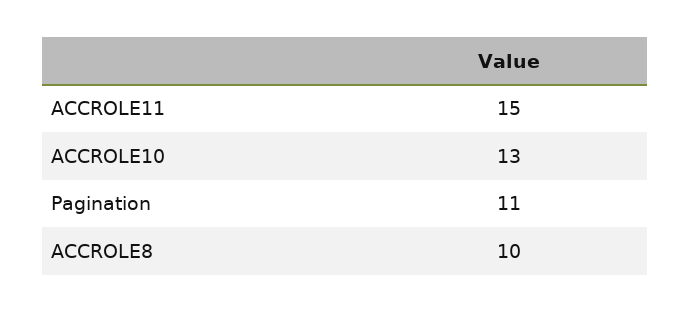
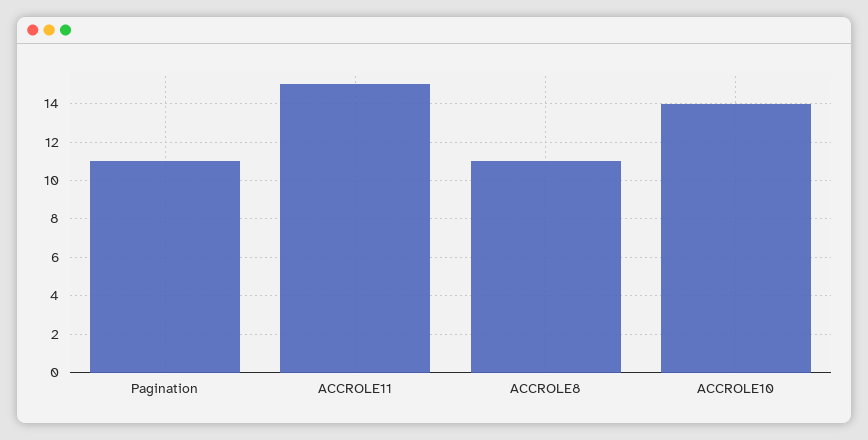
ACCROLE10: 13 -> 14
ACCROLE8: 10 -> 11

